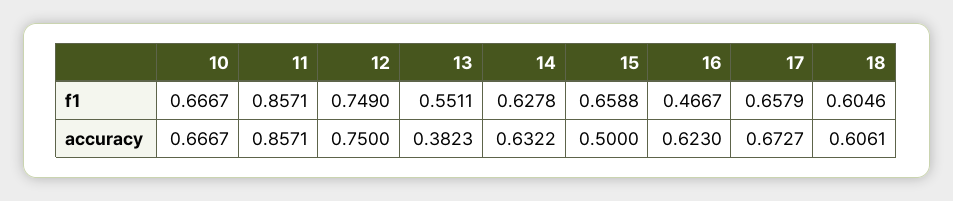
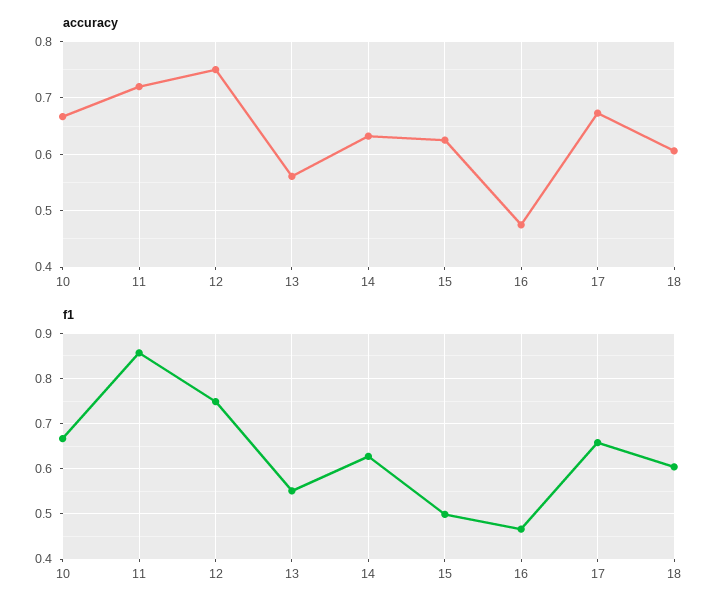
f1, 15: 0.6588 -> 0.5
accuracy, 11: 0.8571 -> 0.72
accuracy, 13: 0.3823 -> 0.56
accuracy, 15: 0.5 -> 0.62
accuracy, 16: 0.623 -> 0.48

